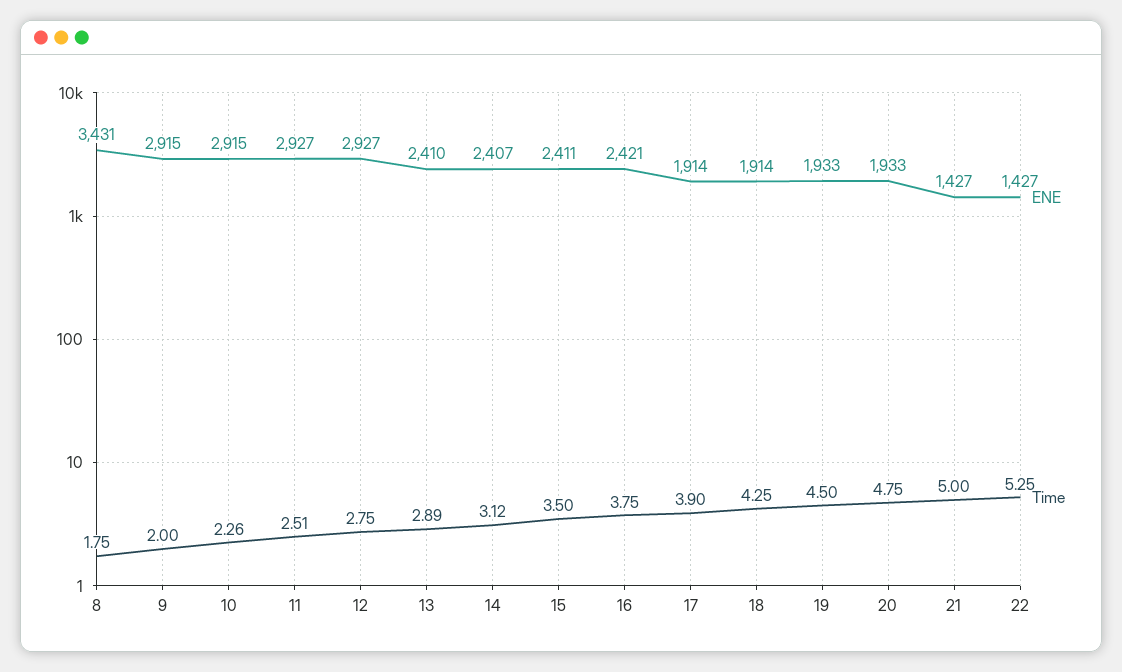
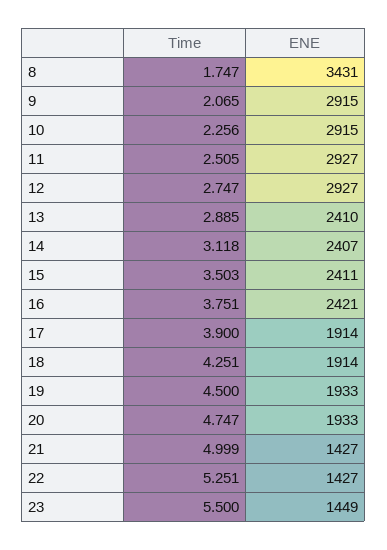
Time, 9: 2 -> 2.065
Time, 23: none -> 5.5
ENE, 23: none -> 1449

